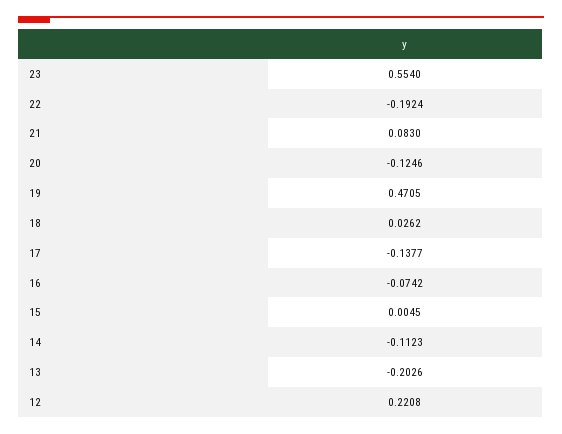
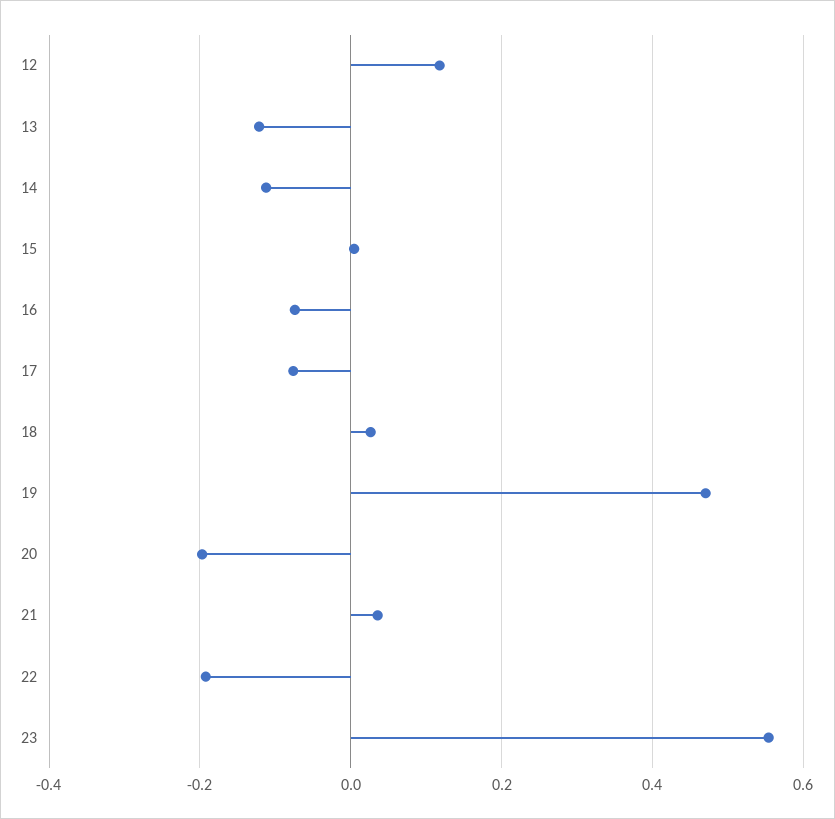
21: 0.083 -> 0.04
20: -0.1246 -> -0.2
17: -0.1377 -> -0.08
13: -0.2026 -> -0.12
12: 0.2208 -> 0.12

